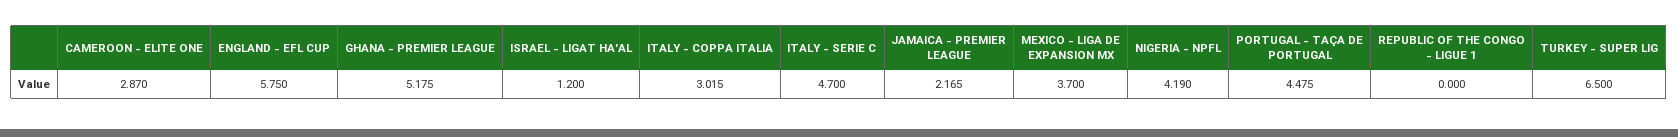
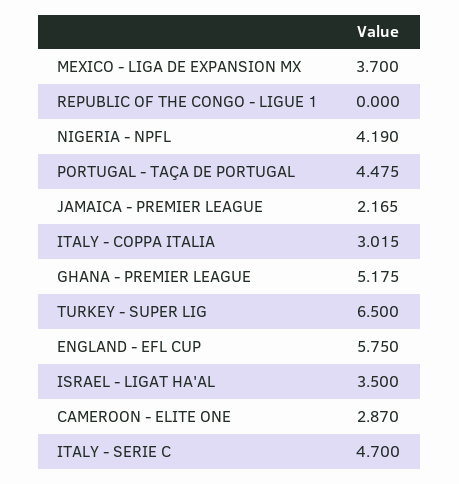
ISRAEL - LIGAT HA'AL: 1.2 -> 3.5

